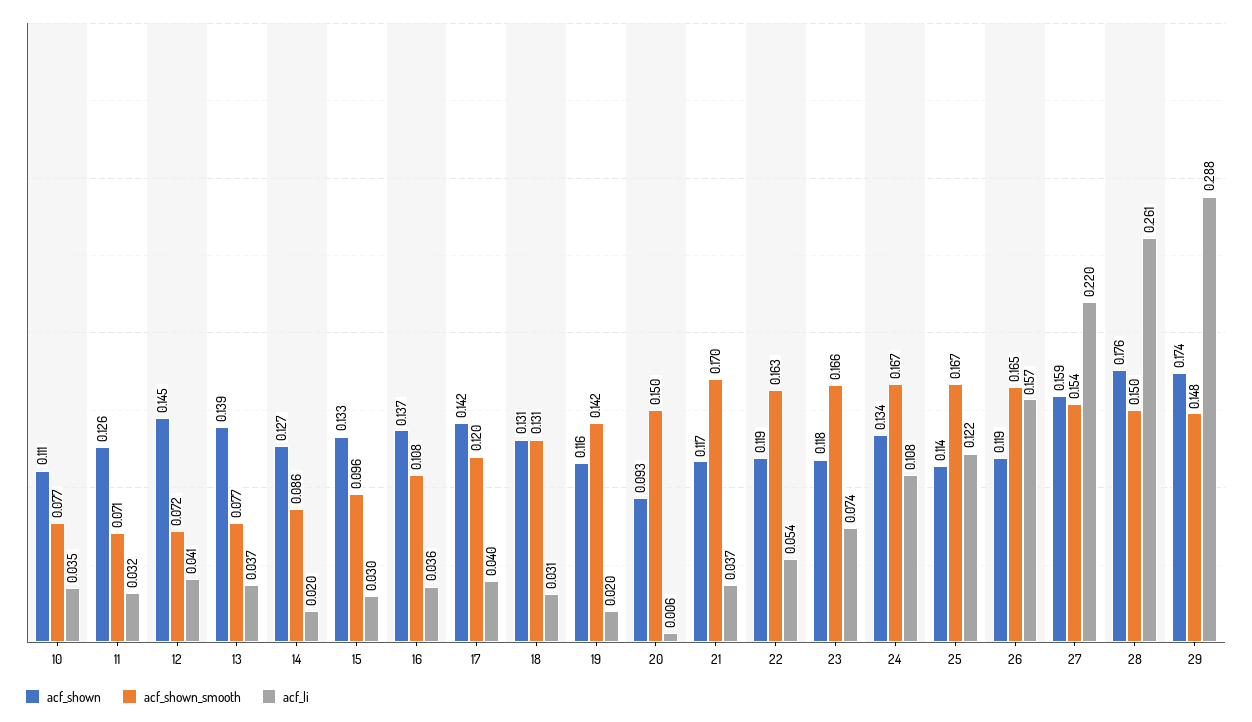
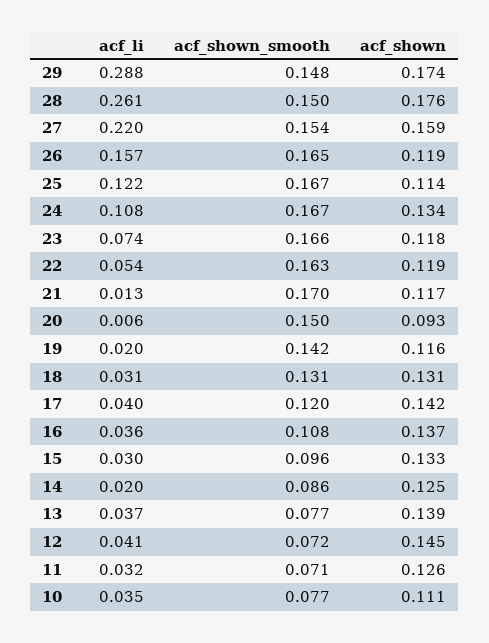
acf_shown, 14: 0.127 -> 0.125
acf_li, 21: 0.037 -> 0.013

